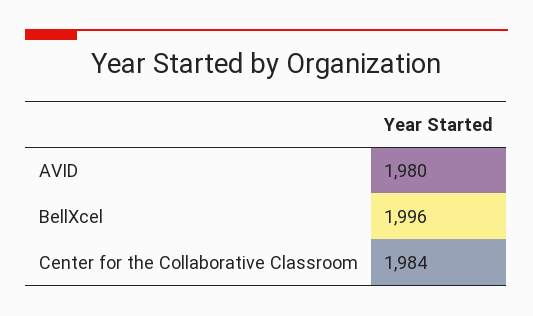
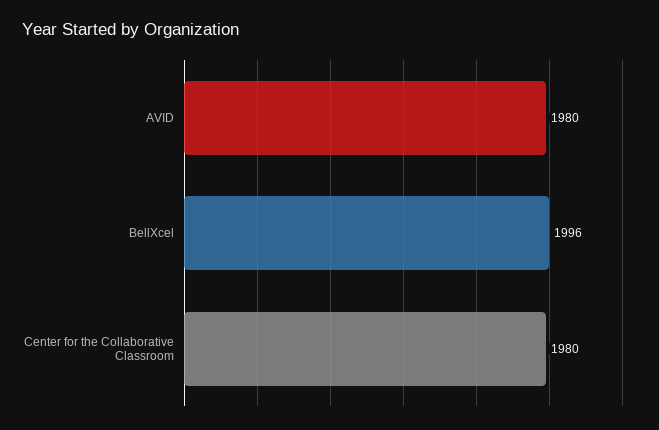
Center for the Collaborative Classroom: 1984 -> 1980

